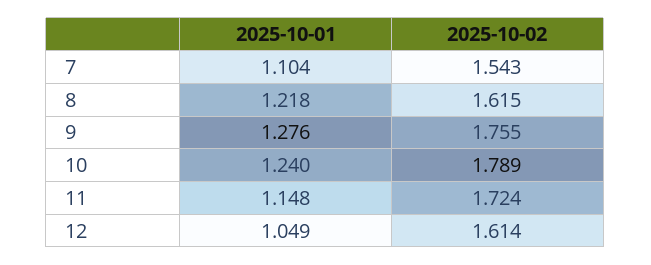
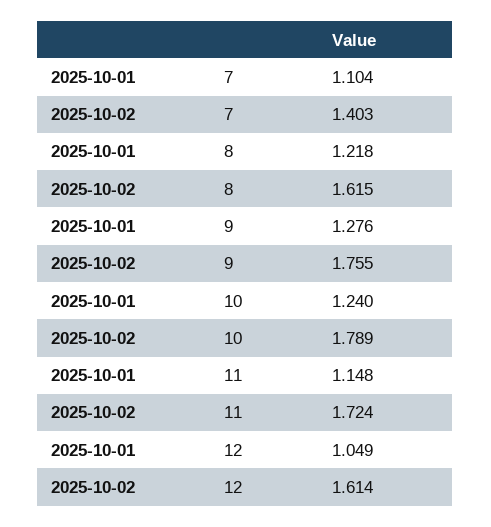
2025-10-02, 7: 1.543 -> 1.403

